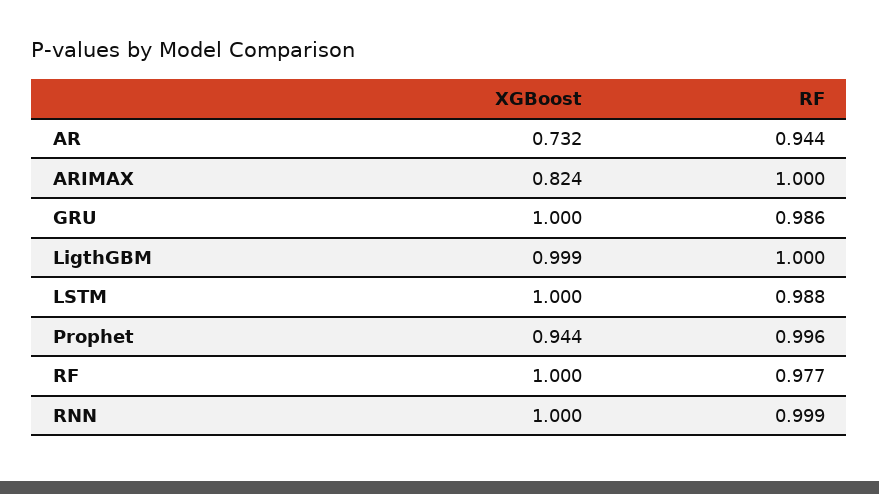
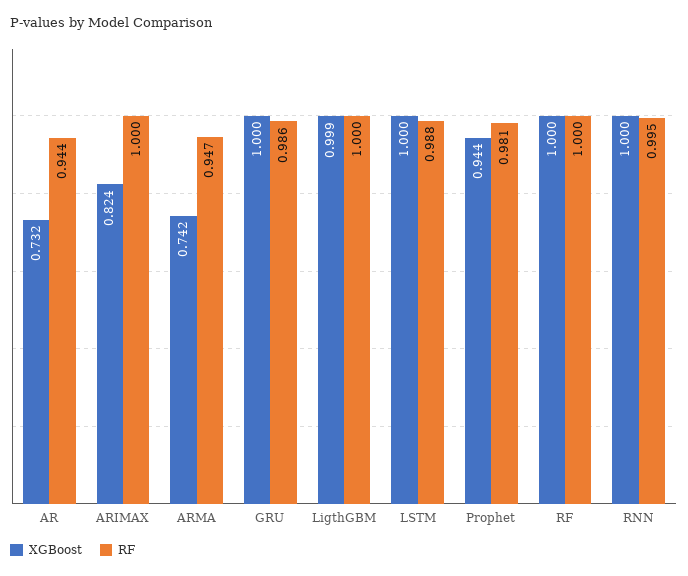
RF, Prophet: 0.996 -> 0.981
RF, RF: 0.977 -> 1
RF, RNN: 0.999 -> 0.995
XGBoost, ARMA: none -> 0.742
RF, ARMA: none -> 0.947

